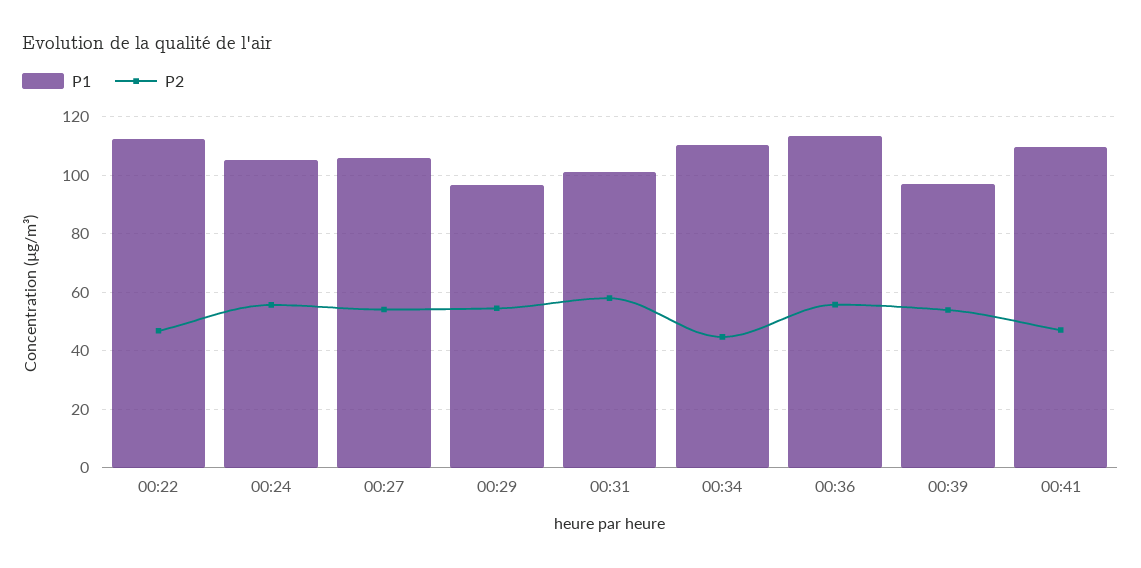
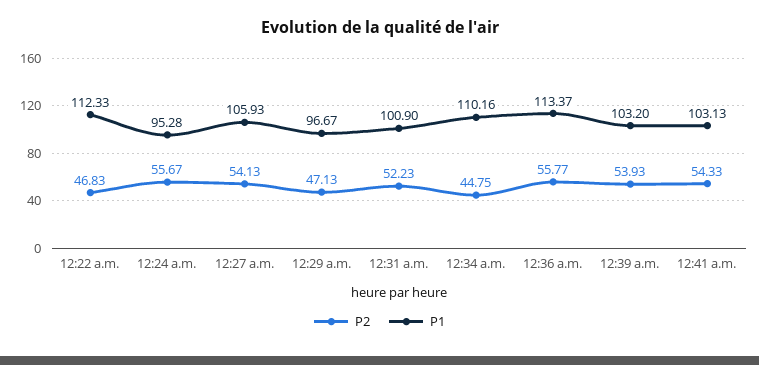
P1, 00:24: 105 -> 95.28
P2, 00:29: 55 -> 47.13
P2, 00:31: 57.5 -> 52.23
P1, 00:39: 97.5 -> 103.2
P1, 00:41: 110 -> 103.13
P2, 00:41: 47.5 -> 54.33

